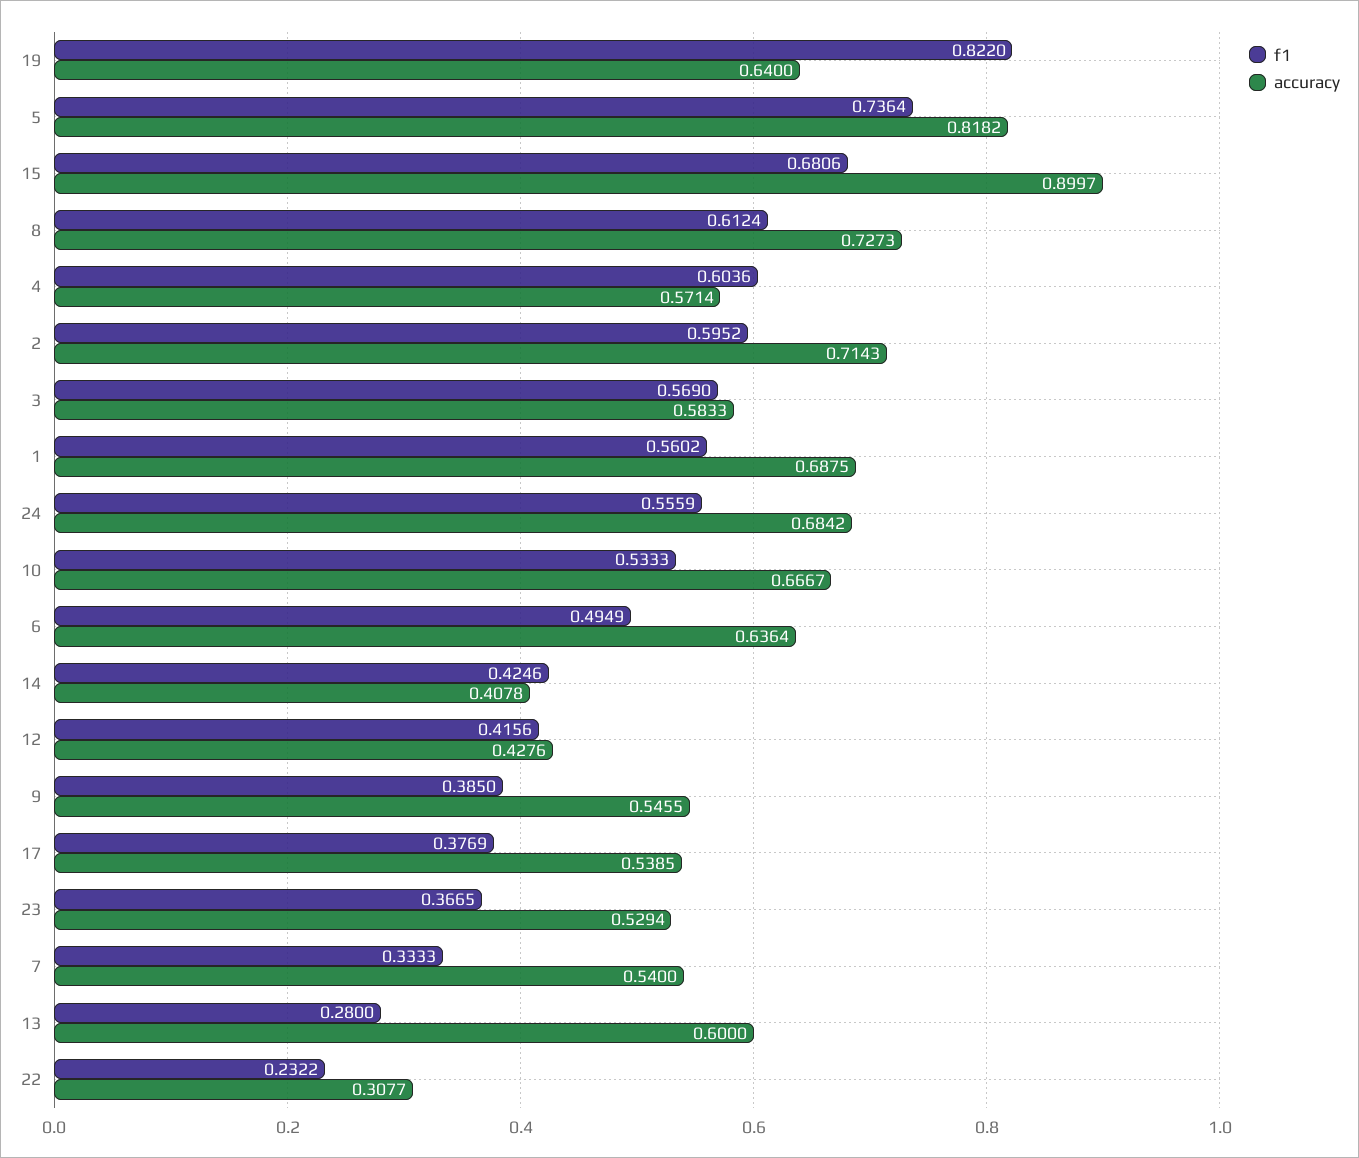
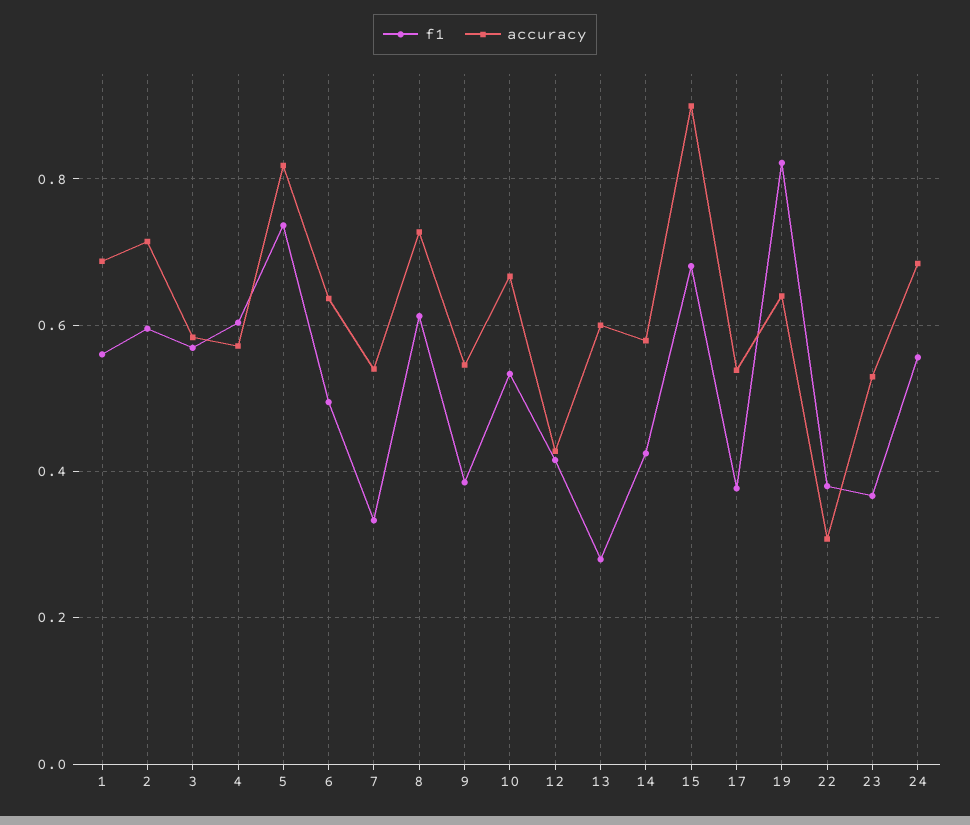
accuracy, 14: 0.4078 -> 0.58
f1, 22: 0.2322 -> 0.38

